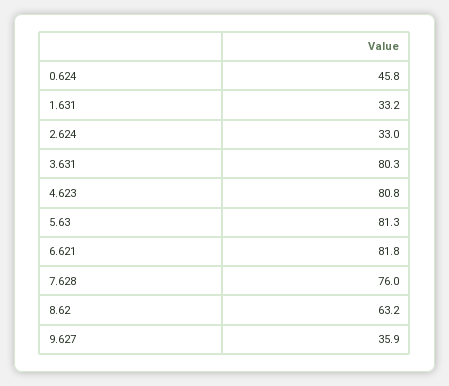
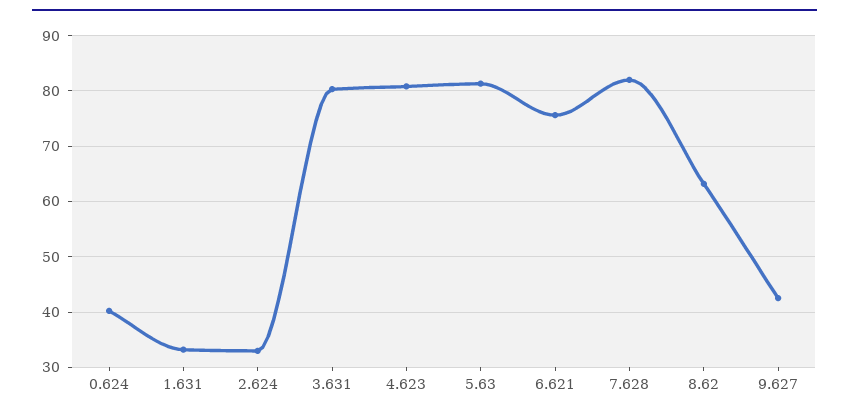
0.624: 45.8 -> 40
6.621: 81.8 -> 76
7.628: 76 -> 82
9.627: 35.9 -> 42

